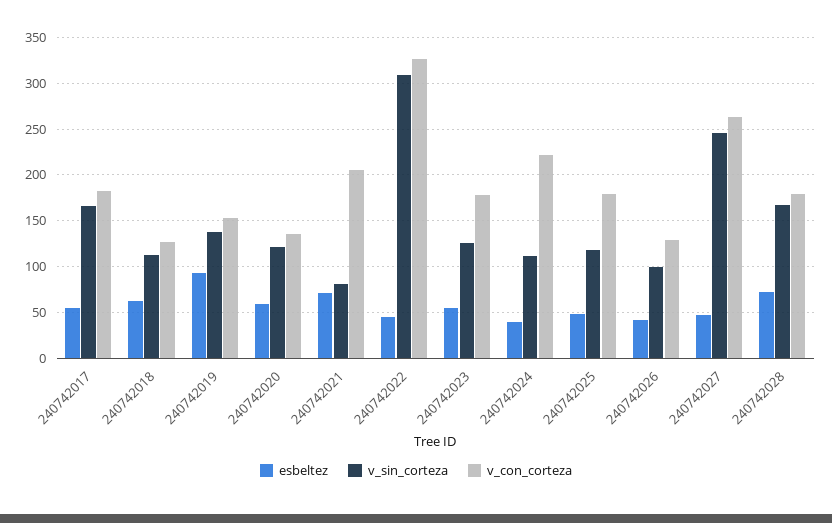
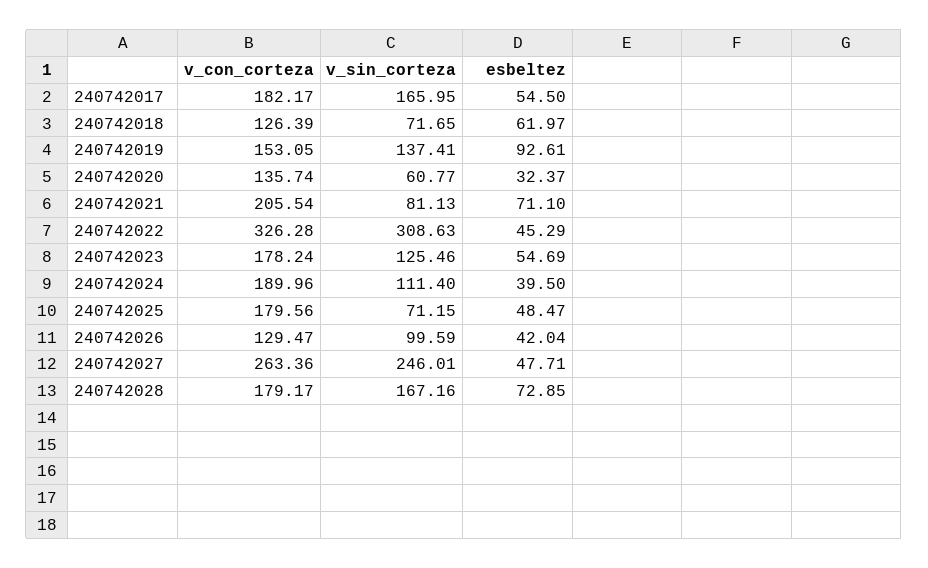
v_sin_corteza, 240742018: 110 -> 71.65
esbeltez, 240742020: 60 -> 32.37
v_sin_corteza, 240742020: 120 -> 60.77
v_con_corteza, 240742024: 220 -> 189.96
v_sin_corteza, 240742025: 120 -> 71.15

